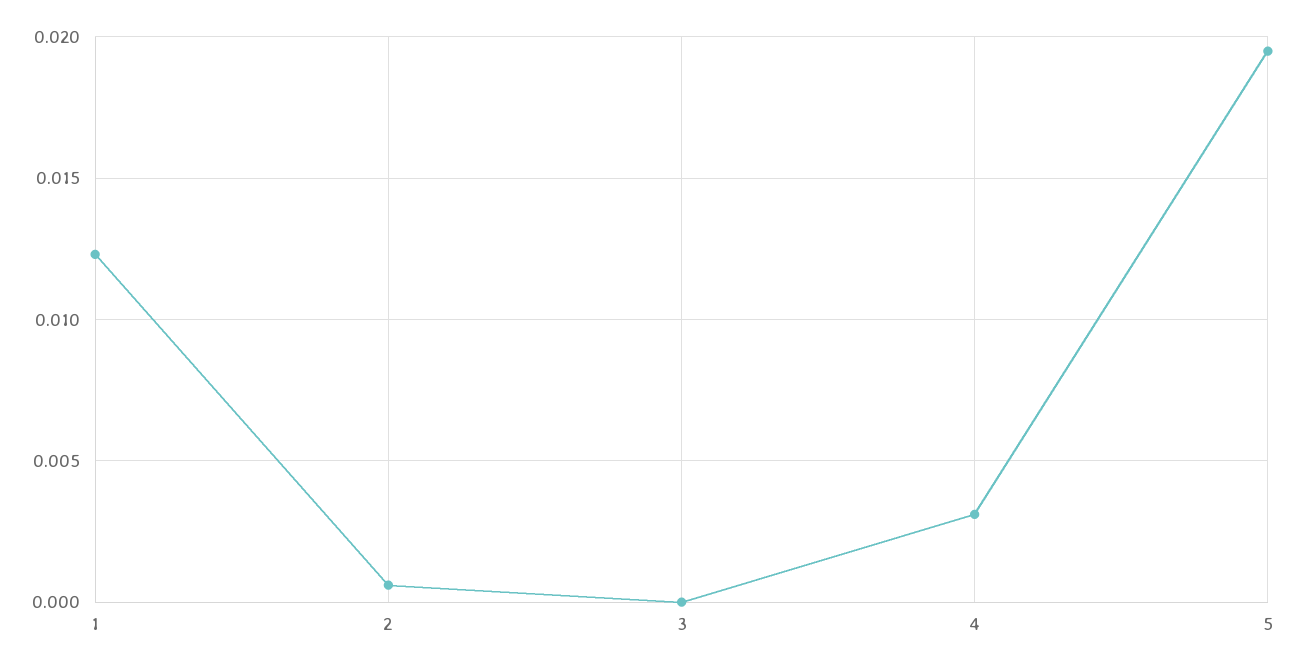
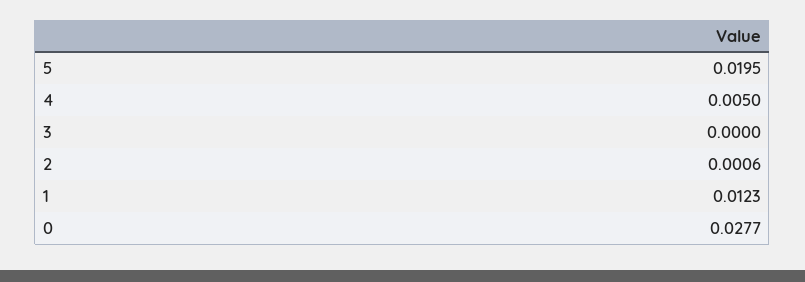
4: 0.003 -> 0.005
0: none -> 0.0277

